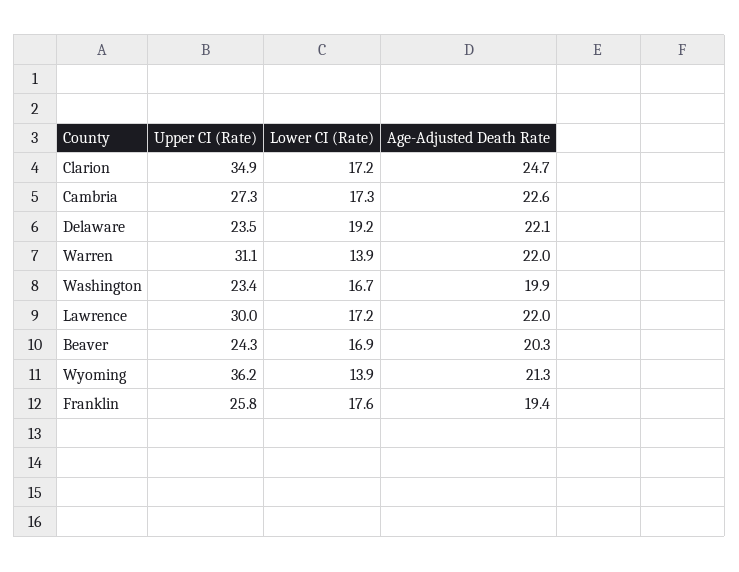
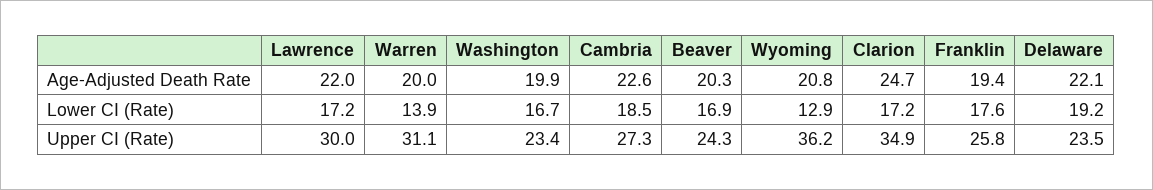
Lower CI (Rate), Cambria: 17.3 -> 18.5
Age-Adjusted Death Rate, Warren: 22 -> 20
Lower CI (Rate), Wyoming: 13.9 -> 12.9
Age-Adjusted Death Rate, Wyoming: 21.3 -> 20.8

